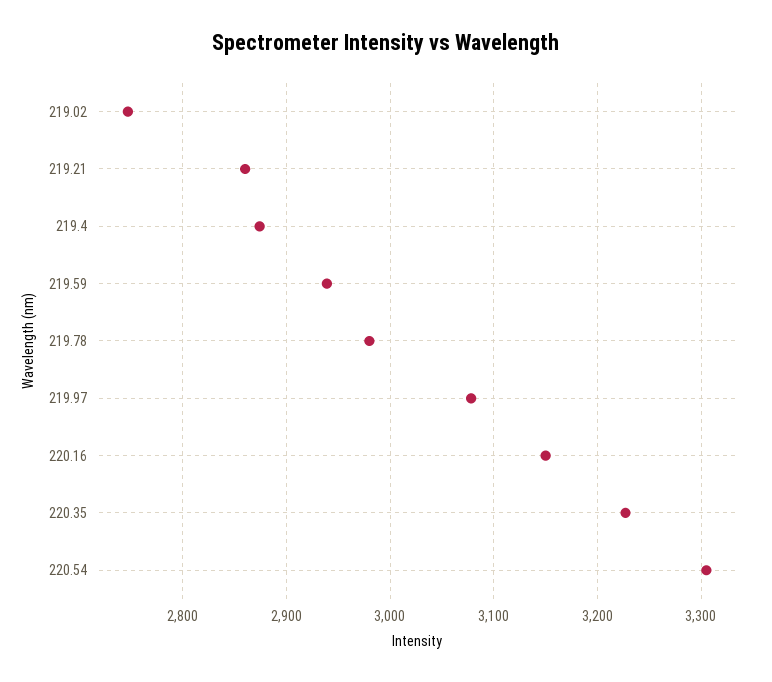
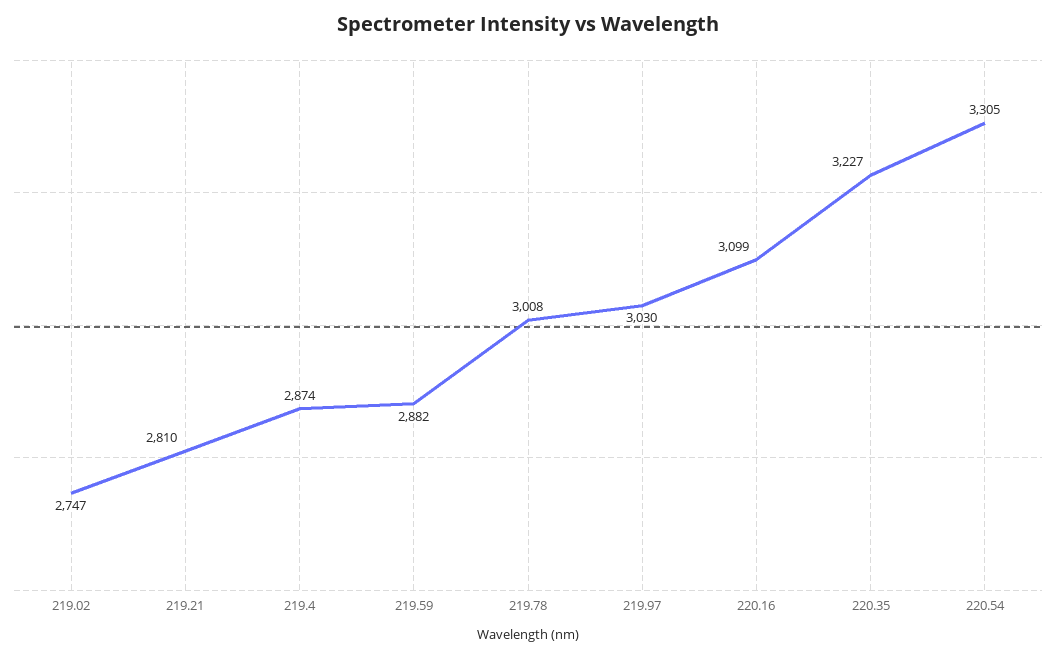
219.21: 2860 -> 2810
219.59: 2940 -> 2882
219.78: 2980 -> 3008
219.97: 3080 -> 3030
220.16: 3150 -> 3099

